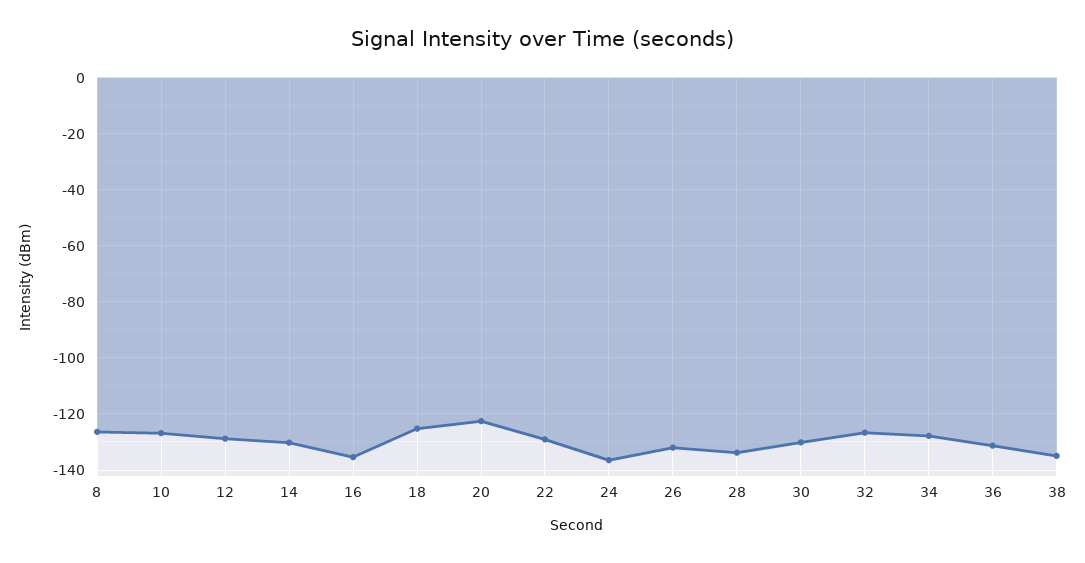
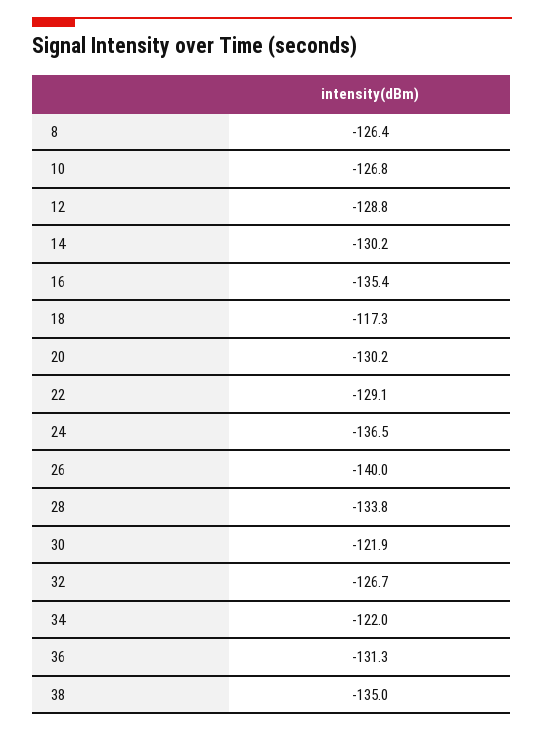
18: -125 -> -117.3
20: -122.5 -> -130.2
26: -132.5 -> -140
30: -130 -> -121.9
34: -127.5 -> -122

